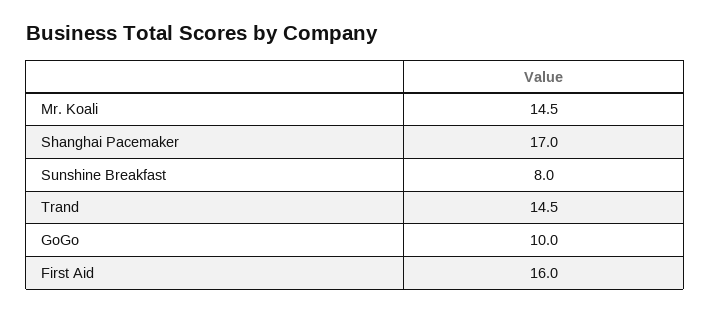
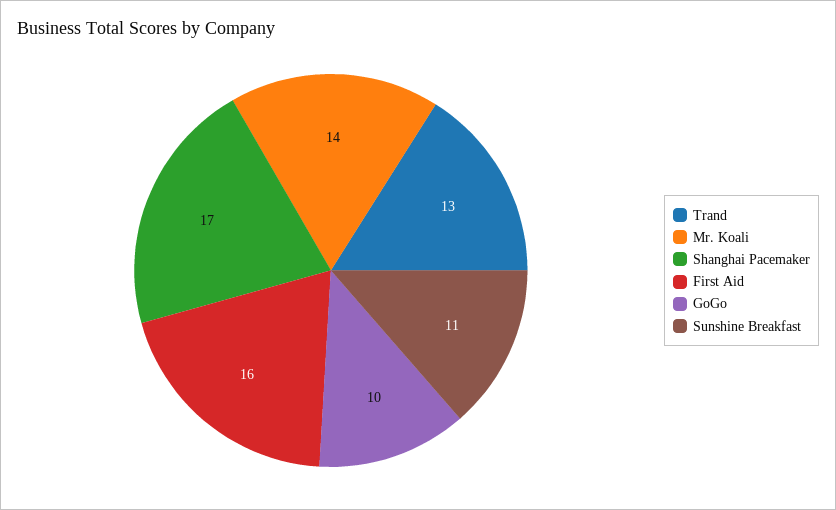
Mr. Koali: 14.5 -> 14
Sunshine Breakfast: 8 -> 11
Trand: 14.5 -> 13

